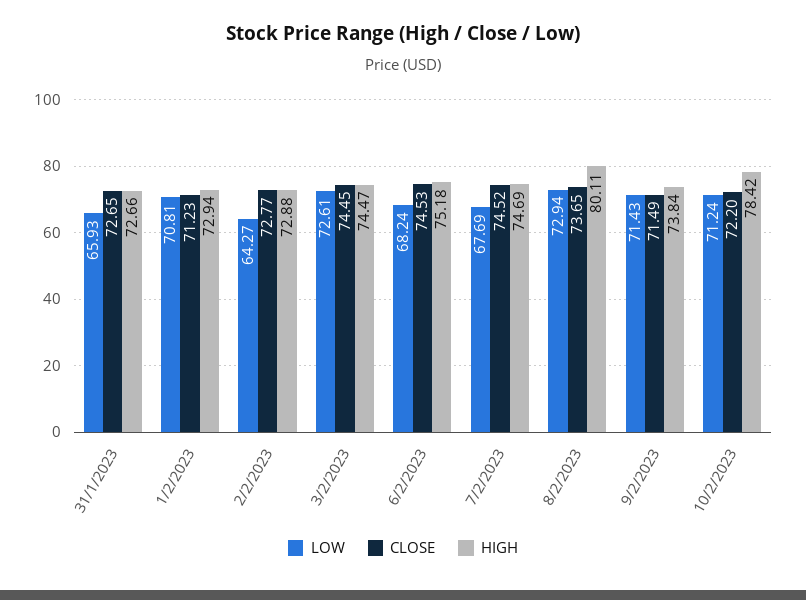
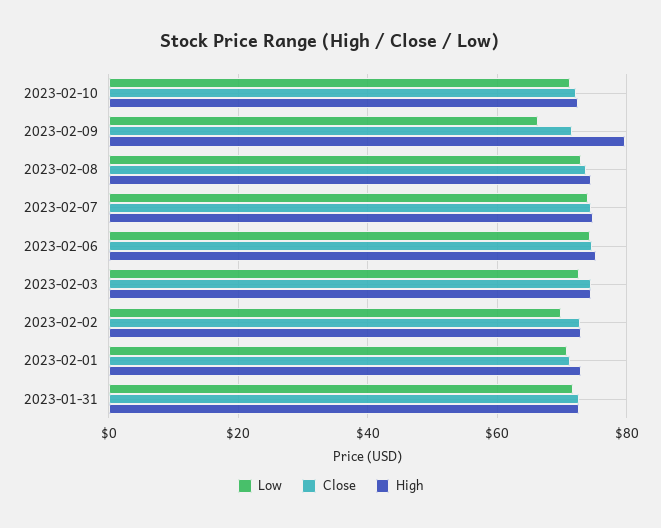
LOW, 31/1/2023: 65.93 -> 72
LOW, 2/2/2023: 64.27 -> 70
LOW, 6/2/2023: 68.24 -> 74
LOW, 7/2/2023: 67.69 -> 74
HIGH, 8/2/2023: 80.11 -> 74
LOW, 9/2/2023: 71.43 -> 66
HIGH, 9/2/2023: 73.84 -> 80
HIGH, 10/2/2023: 78.42 -> 72

